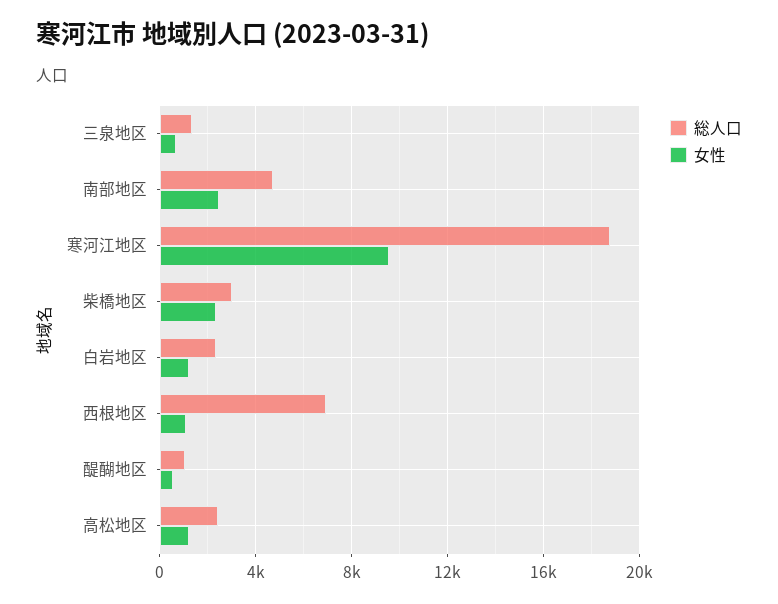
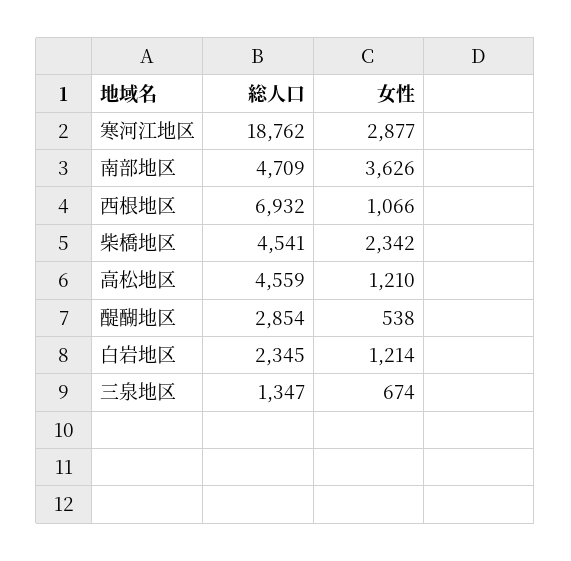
女性, 南部地区: 2500 -> 3626
女性, 寒河江地区: 9500 -> 2877
総人口, 柴橋地区: 3000 -> 4541
総人口, 醍醐地区: 1000 -> 2854
総人口, 高松地区: 2500 -> 4559

